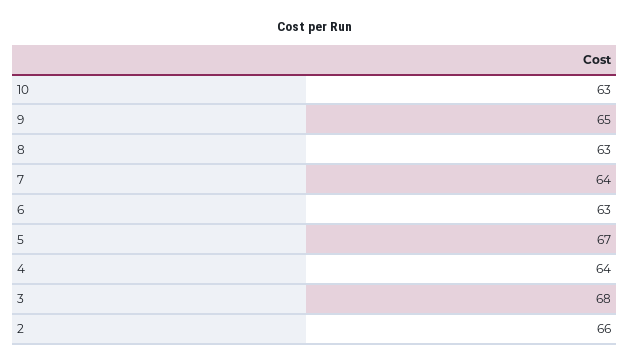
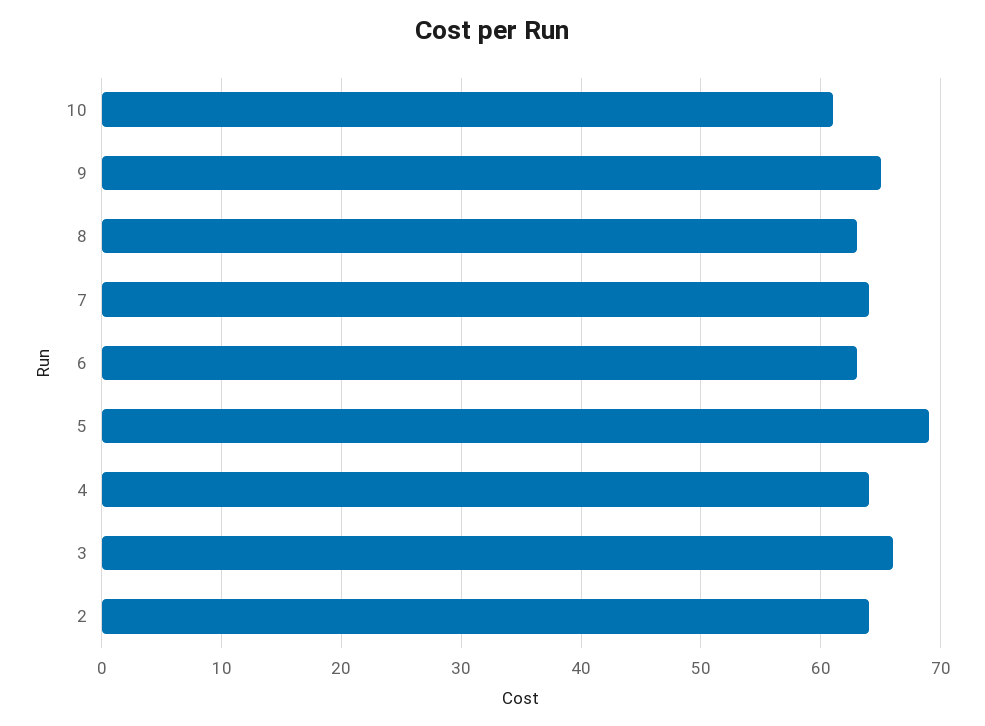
10: 63 -> 61
5: 67 -> 69
3: 68 -> 66
2: 66 -> 64

